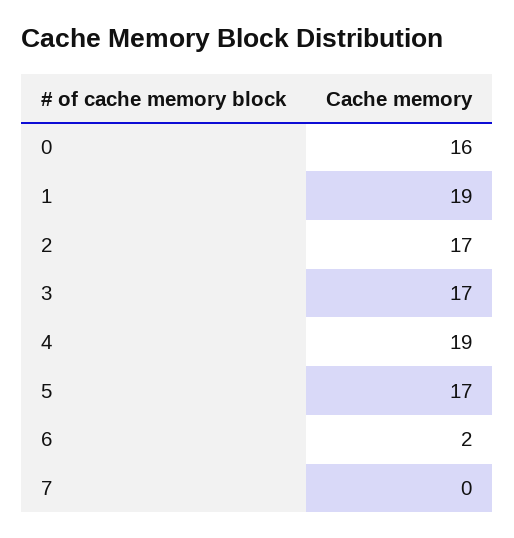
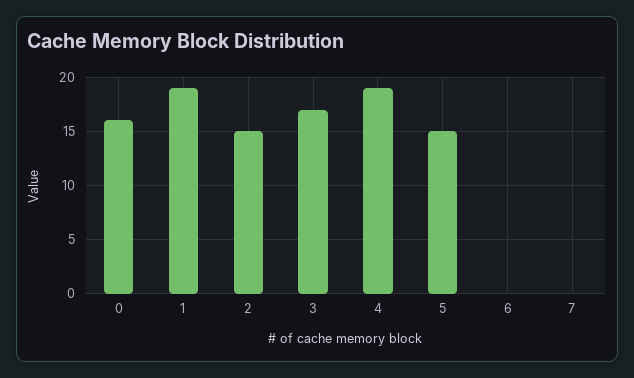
2: 17 -> 15
5: 17 -> 15
6: 2 -> 0

